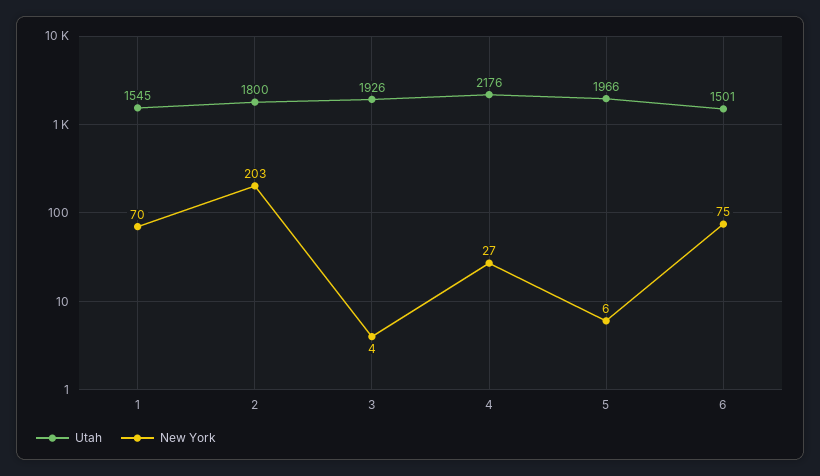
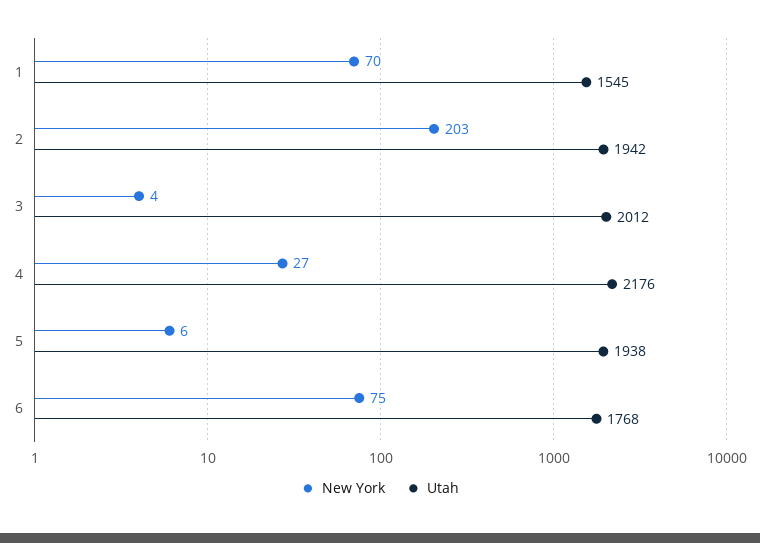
Utah, 2: 1800 -> 1942
Utah, 3: 1926 -> 2012
Utah, 5: 1966 -> 1938
Utah, 6: 1501 -> 1768

